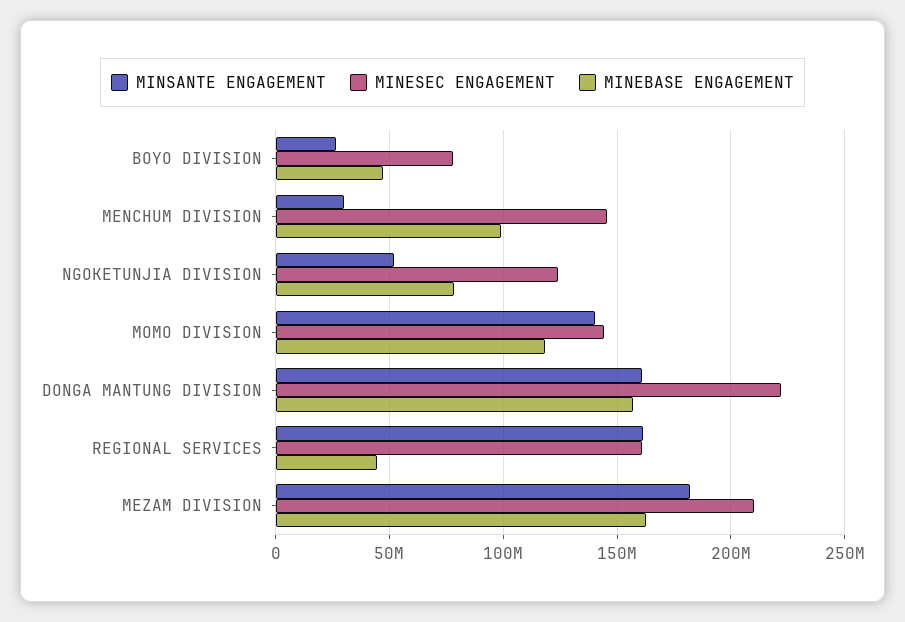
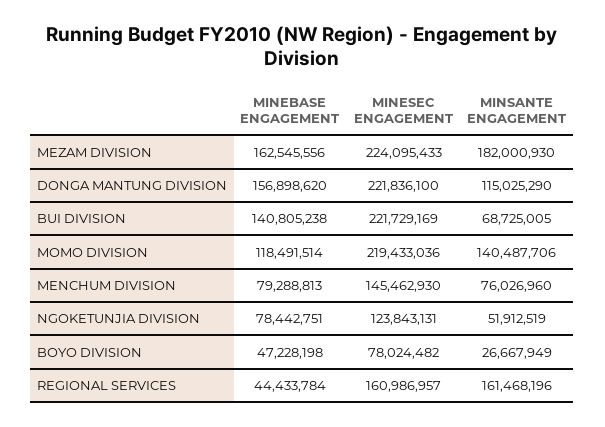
MINSANTE ENGAGEMENT, MENCHUM DIVISION: 30000000 -> 76026960
MINEBASE ENGAGEMENT, MENCHUM DIVISION: 100000000 -> 79288813
MINESEC ENGAGEMENT, MOMO DIVISION: 145000000 -> 219433036
MINSANTE ENGAGEMENT, DONGA MANTUNG DIVISION: 160000000 -> 115025290
MINESEC ENGAGEMENT, MEZAM DIVISION: 210000000 -> 224095433
MINEBASE ENGAGEMENT, BUI DIVISION: none -> 140805238
MINESEC ENGAGEMENT, BUI DIVISION: none -> 221729169
MINSANTE ENGAGEMENT, BUI DIVISION: none -> 68725005

